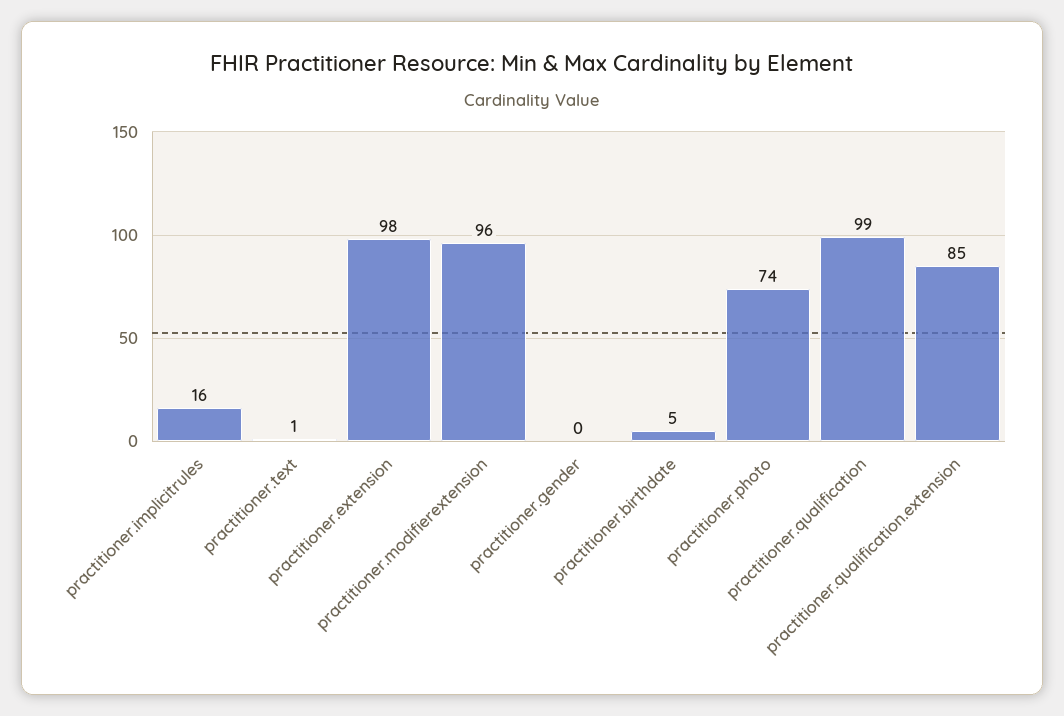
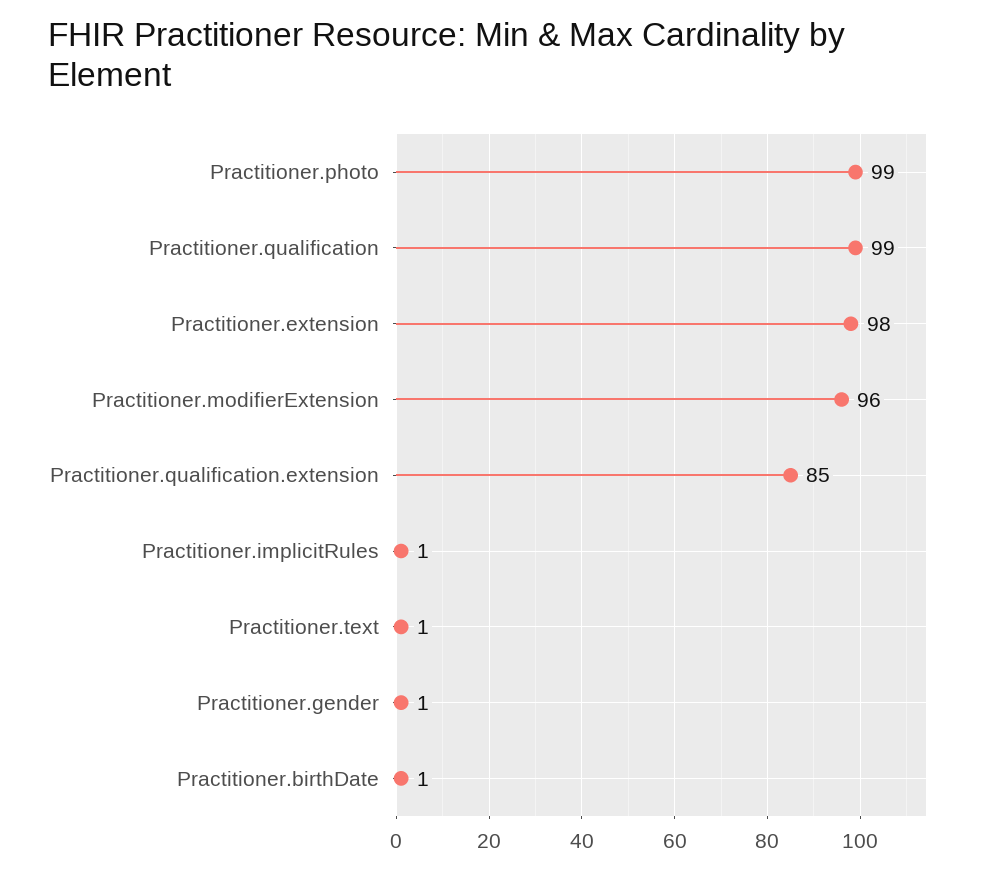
practitioner.implicitrules: 16 -> 1
practitioner.gender: 0 -> 1
practitioner.birthdate: 5 -> 1
practitioner.photo: 74 -> 99

